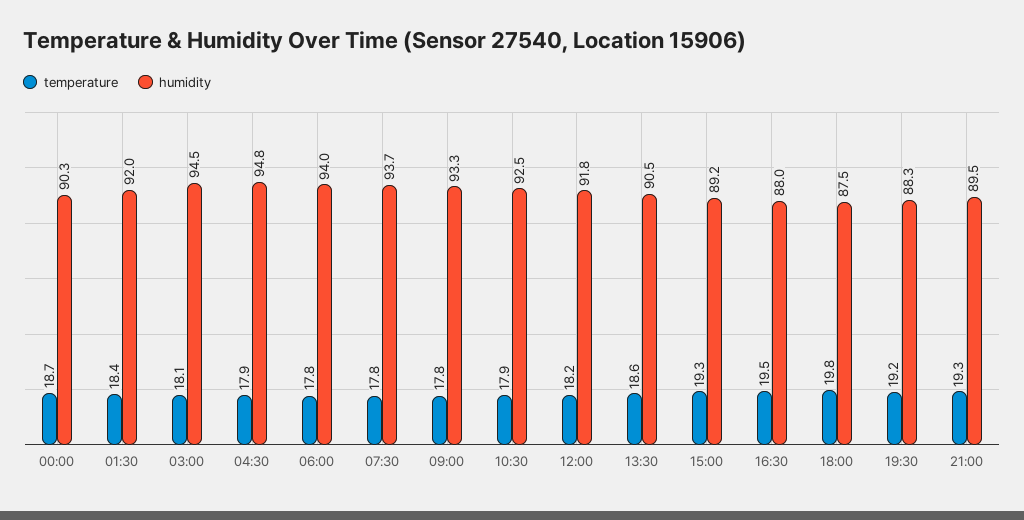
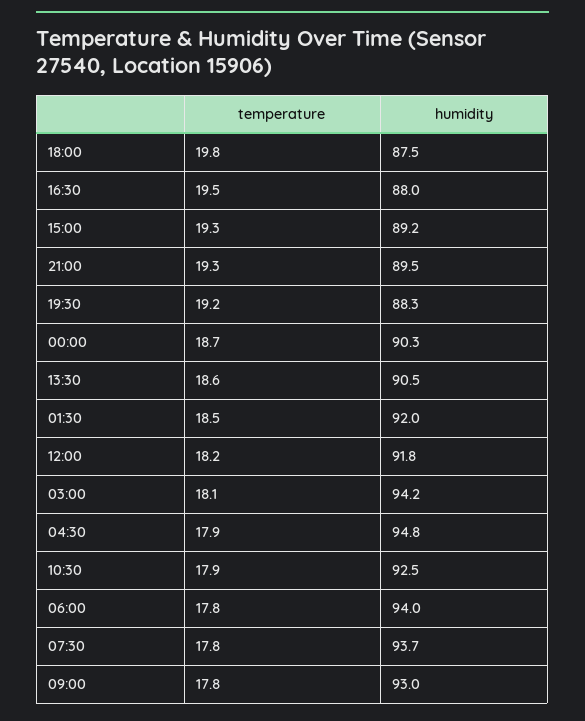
temperature, 01:30: 18.4 -> 18.5
humidity, 03:00: 94.5 -> 94.2
humidity, 09:00: 93.3 -> 93

